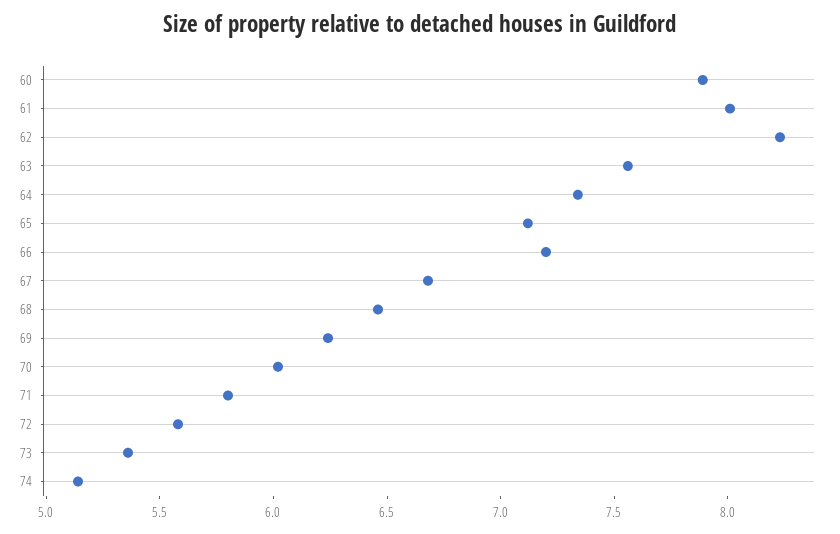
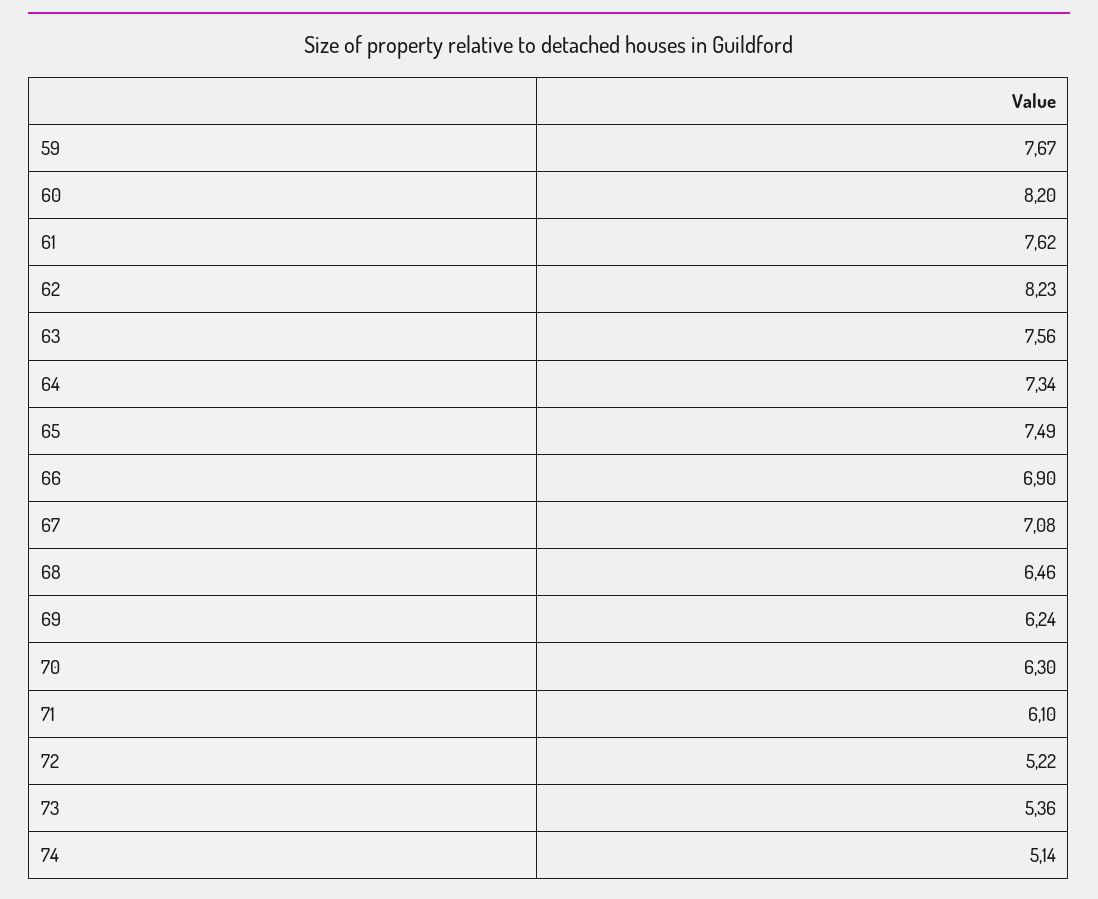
60: 7.9 -> 8.2
61: 8 -> 7.62
65: 7.1 -> 7.49
66: 7.2 -> 6.9
67: 6.7 -> 7.08
70: 6 -> 6.3
71: 5.8 -> 6.1
72: 5.6 -> 5.22
59: none -> 7.67

